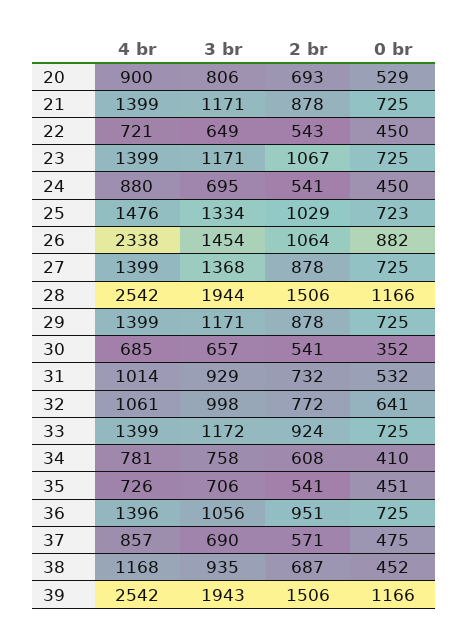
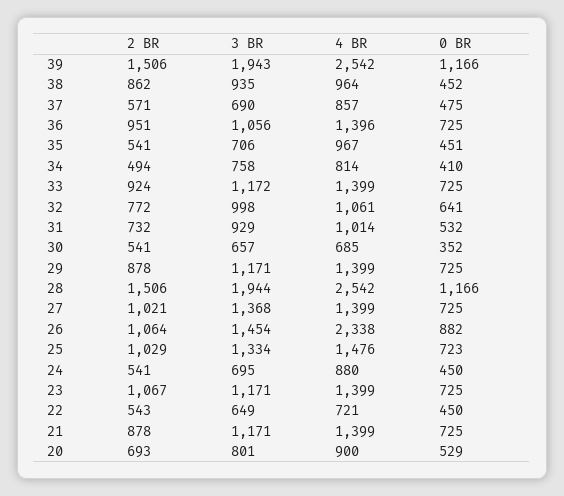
3 br, 20: 806 -> 801
2 br, 27: 878 -> 1021
4 br, 34: 781 -> 814
2 br, 34: 608 -> 494
4 br, 35: 726 -> 967
4 br, 38: 1168 -> 964
2 br, 38: 687 -> 862

